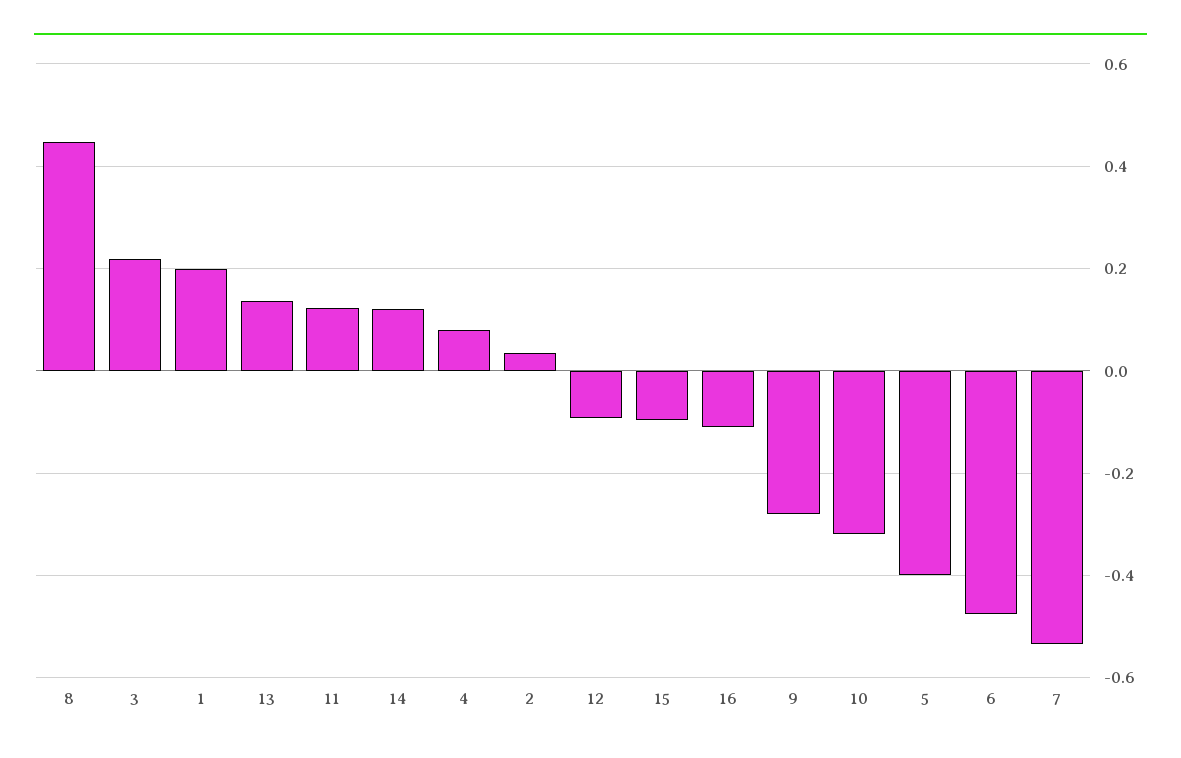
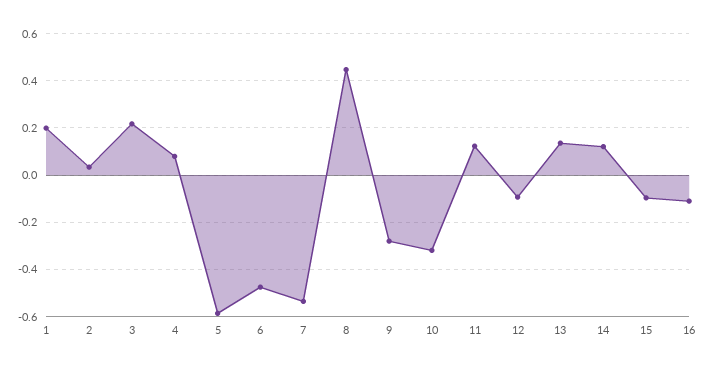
5: -0.4 -> -0.6

